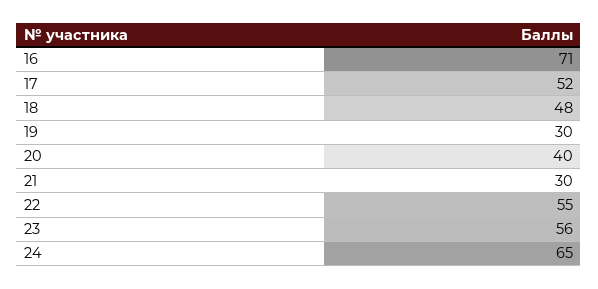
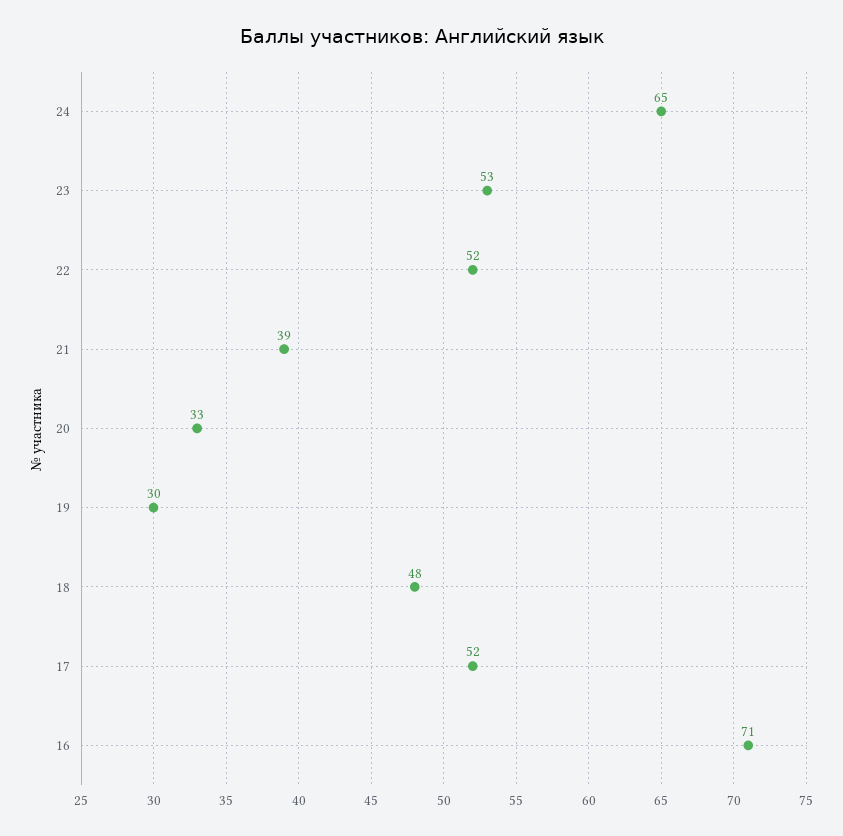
20: 40 -> 33
21: 30 -> 39
22: 55 -> 52
23: 56 -> 53

